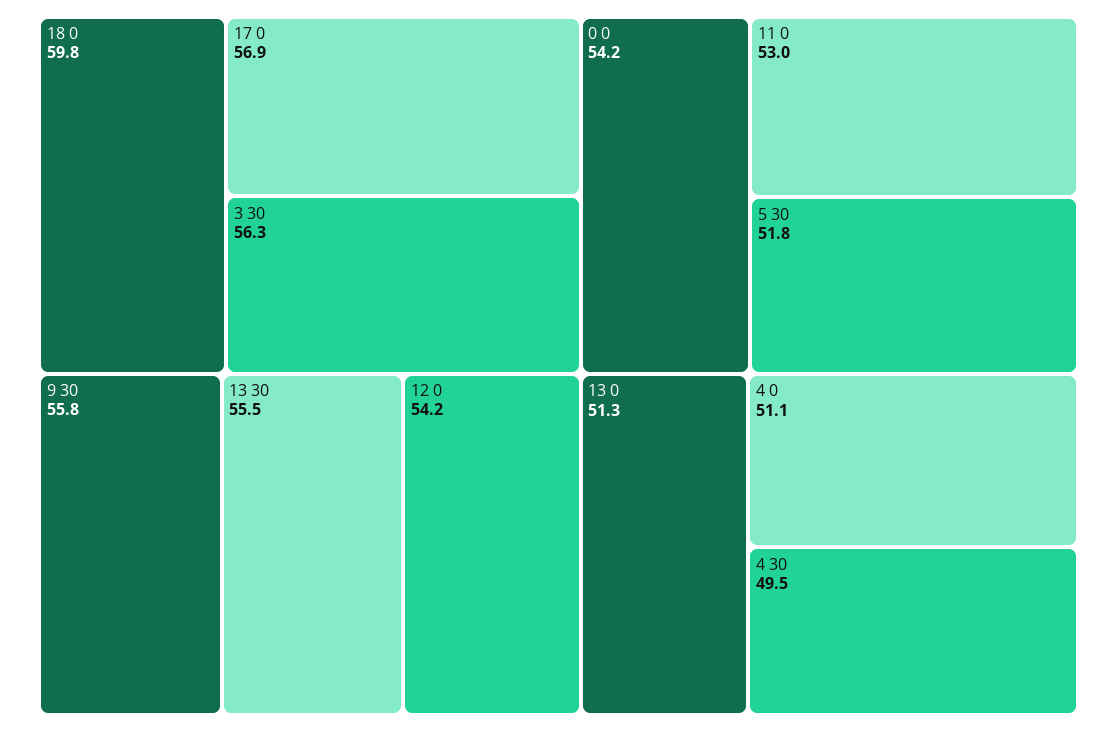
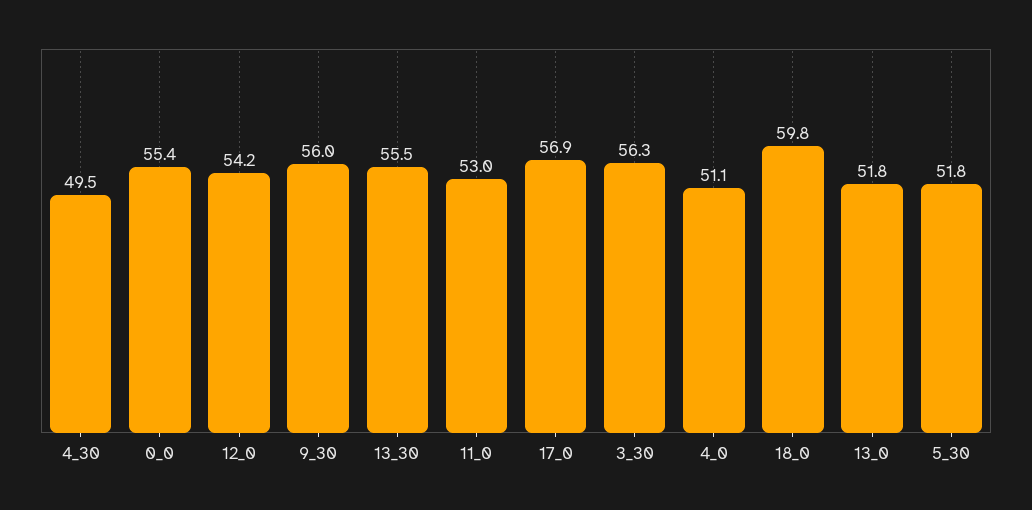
9 30: 55.8 -> 56
0 0: 54.2 -> 55.4
13 0: 51.3 -> 51.8

